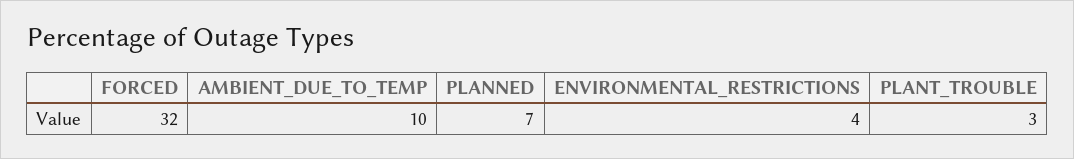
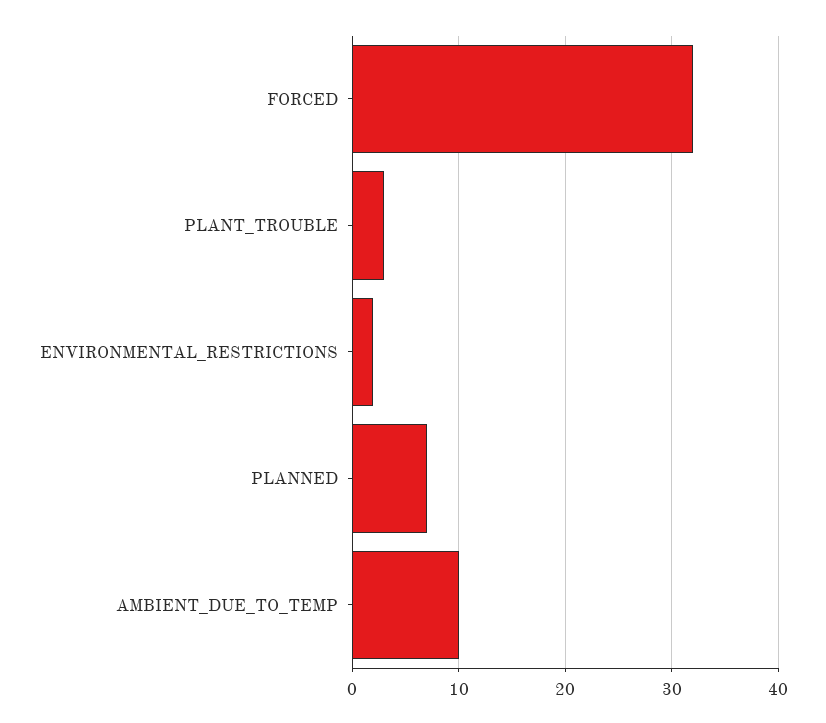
ENVIRONMENTAL_RESTRICTIONS: 4 -> 2

